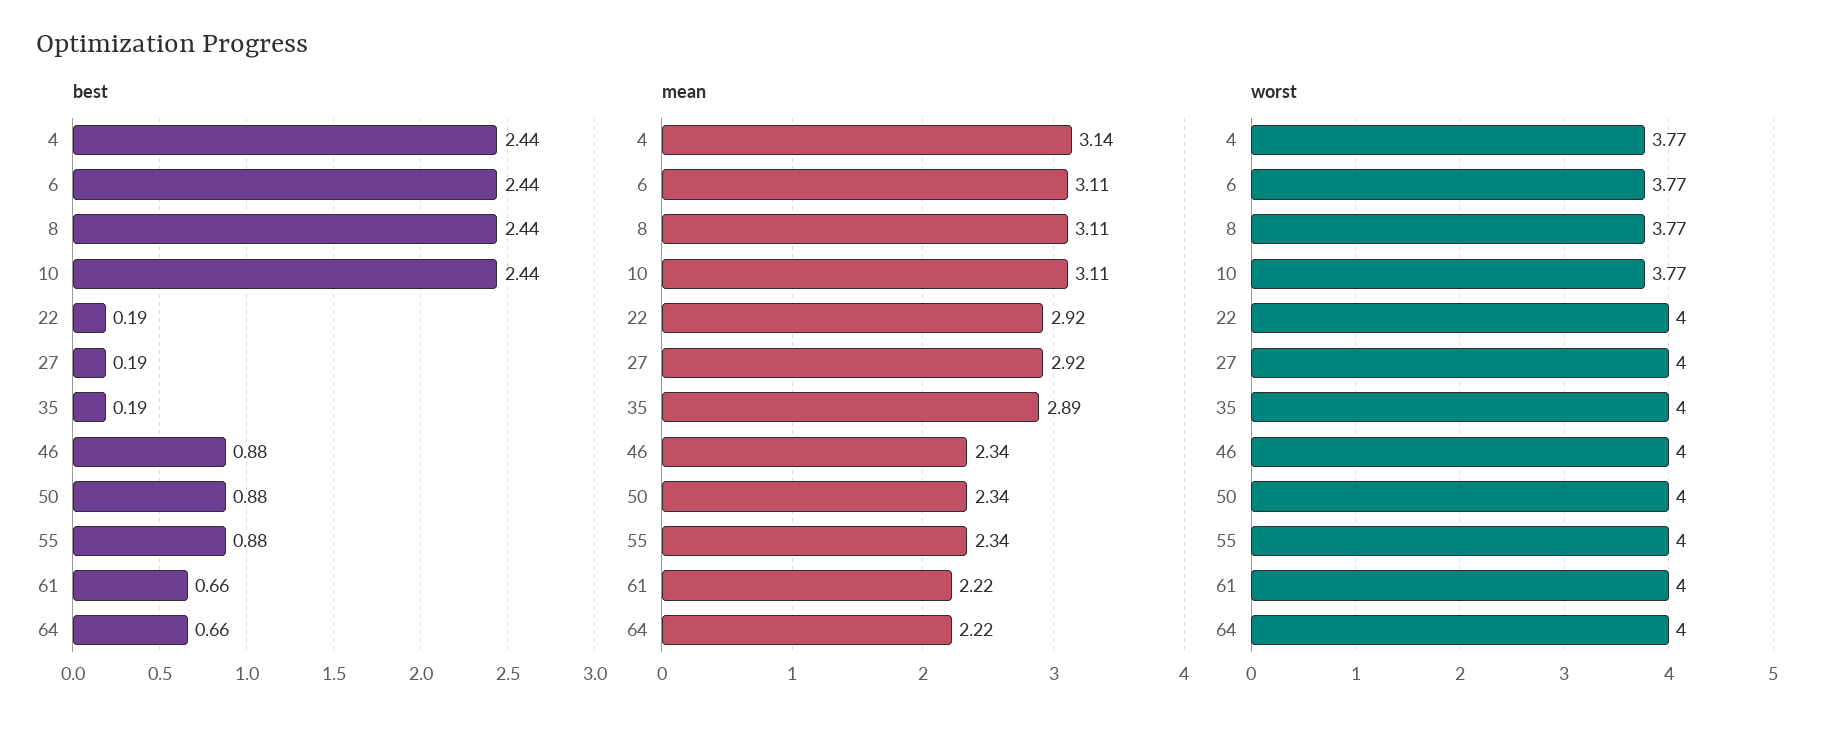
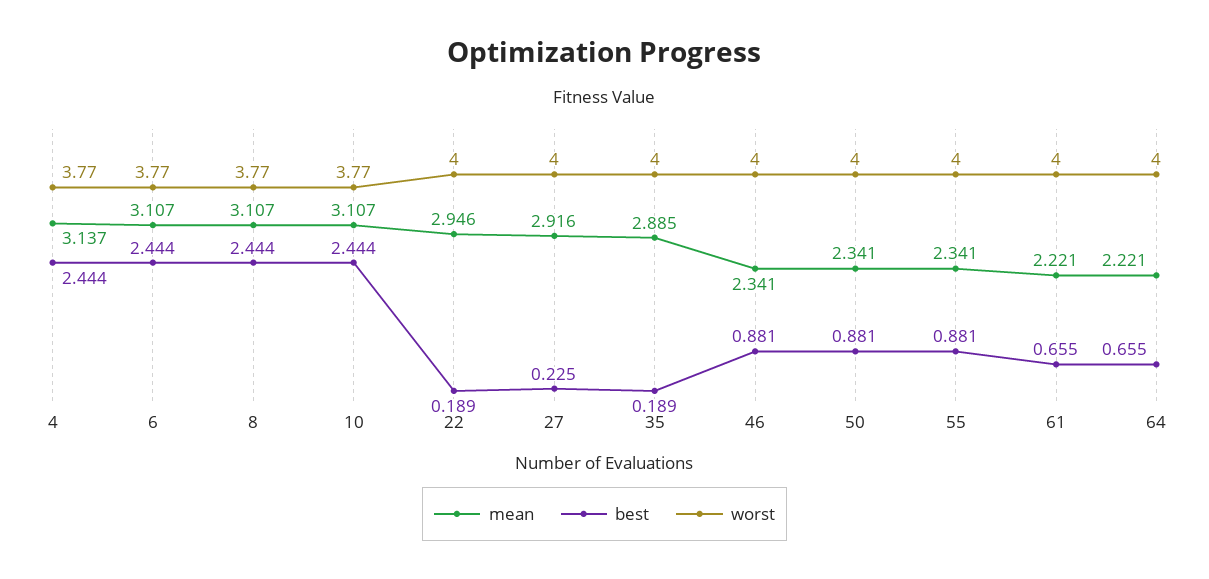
best, 27: 0.19 -> 0.225
mean, 22: 2.92 -> 2.946

